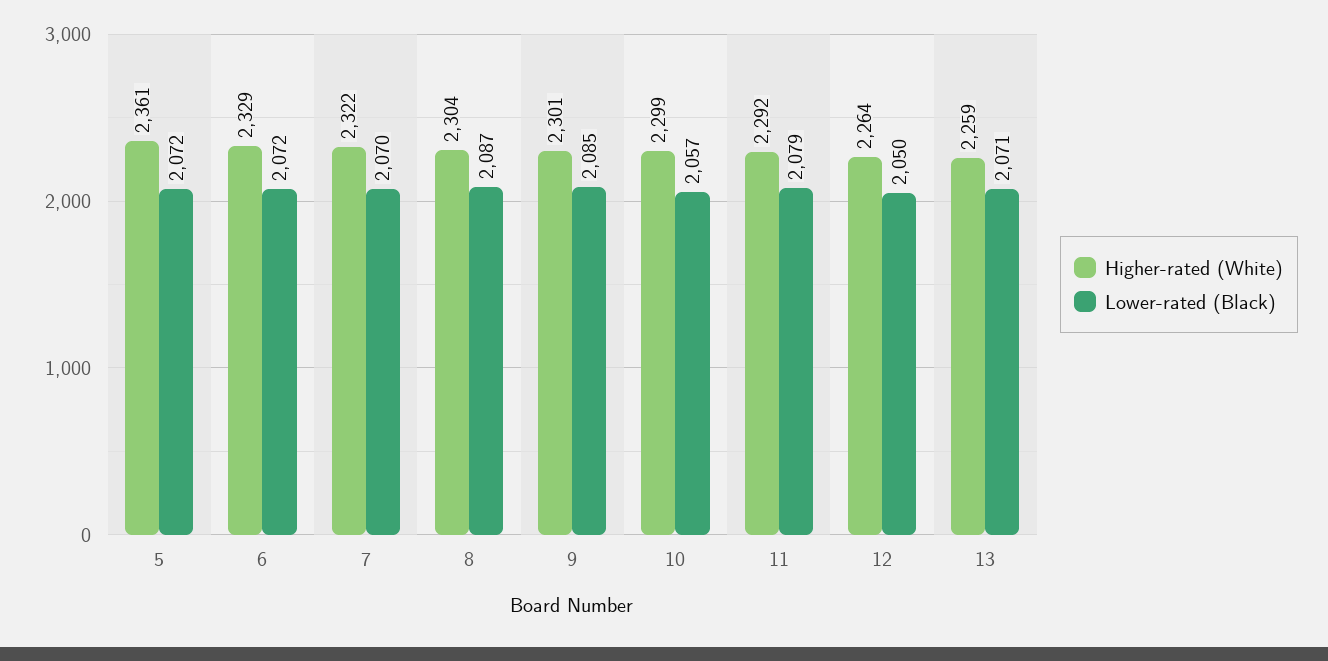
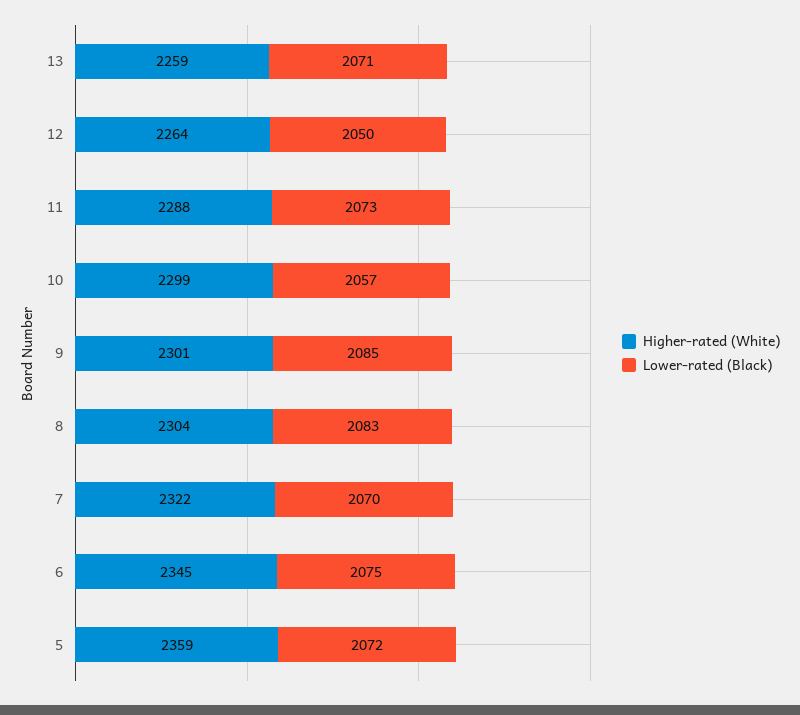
Higher-rated (White), 5: 2361 -> 2359
Higher-rated (White), 6: 2329 -> 2345
Lower-rated (Black), 6: 2072 -> 2075
Lower-rated (Black), 8: 2087 -> 2083
Higher-rated (White), 11: 2292 -> 2288
Lower-rated (Black), 11: 2079 -> 2073

